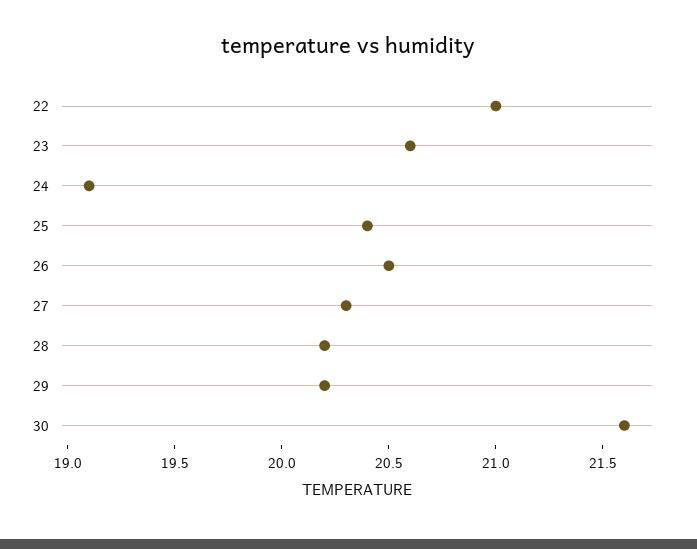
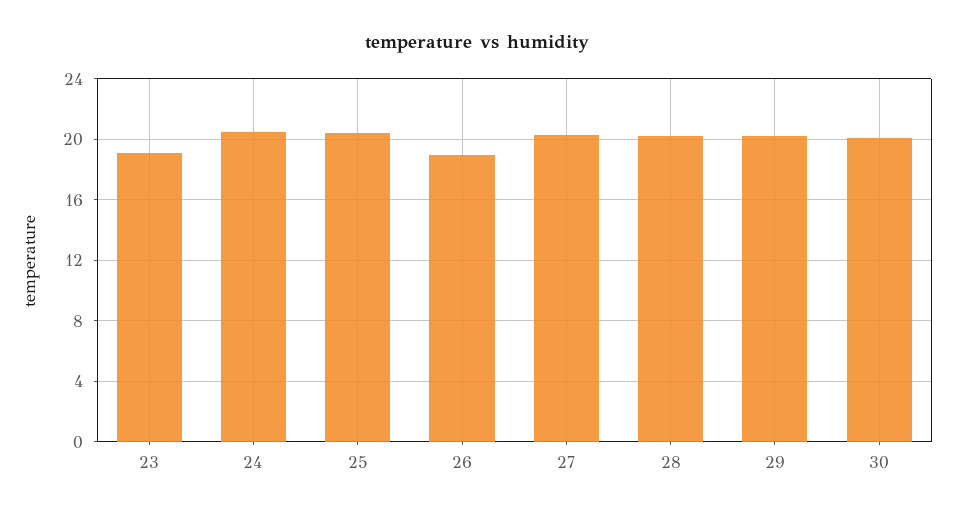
22: 21 -> none
23: 20.6 -> 19
24: 19.1 -> 20.5
26: 20.5 -> 19
30: 21.6 -> 20

